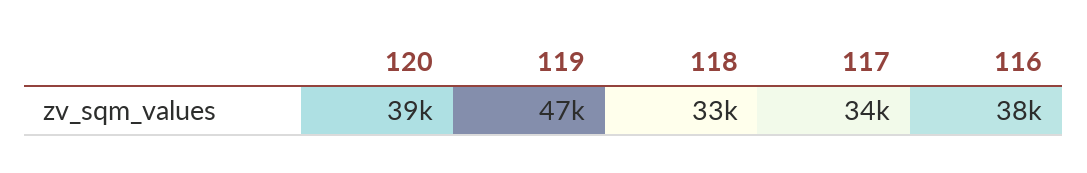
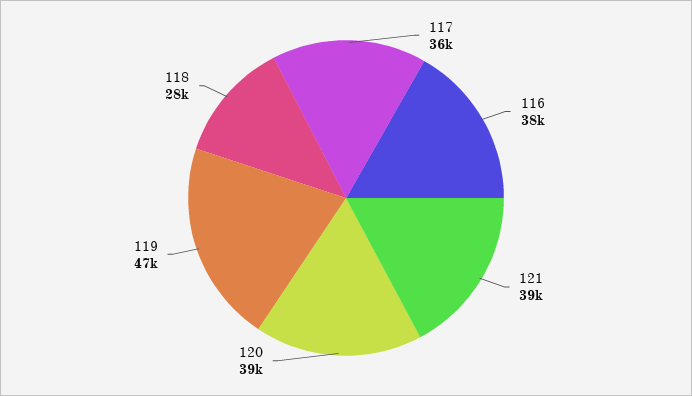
118: 33000 -> 28000
117: 34000 -> 36000
121: none -> 39000

